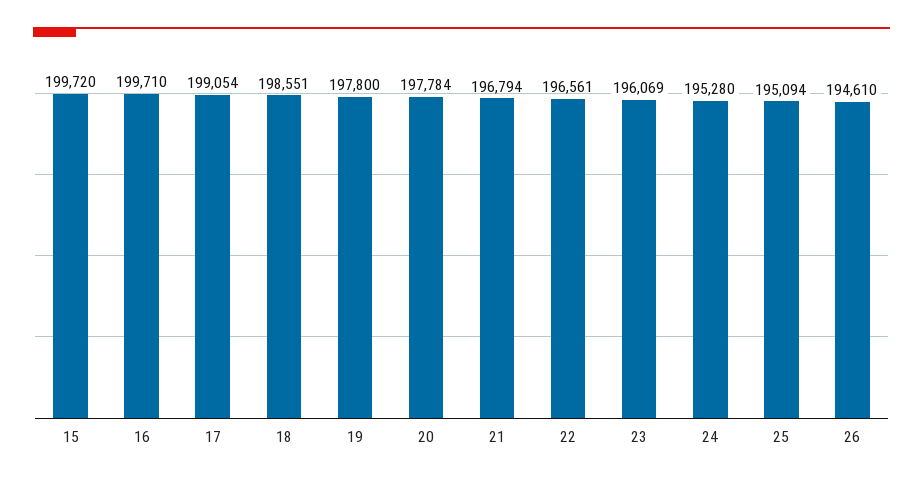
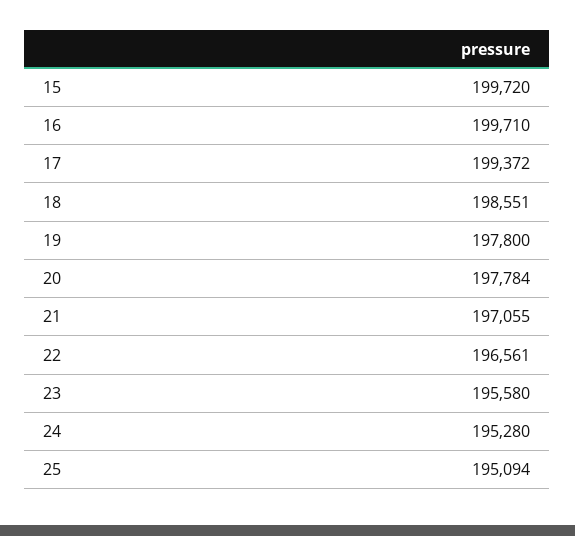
17: 199054 -> 199372
21: 196794 -> 197055
23: 196069 -> 195580
26: 194610 -> none

